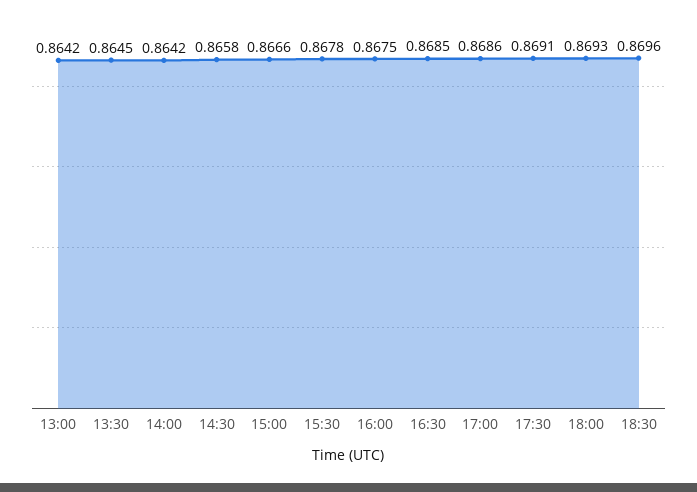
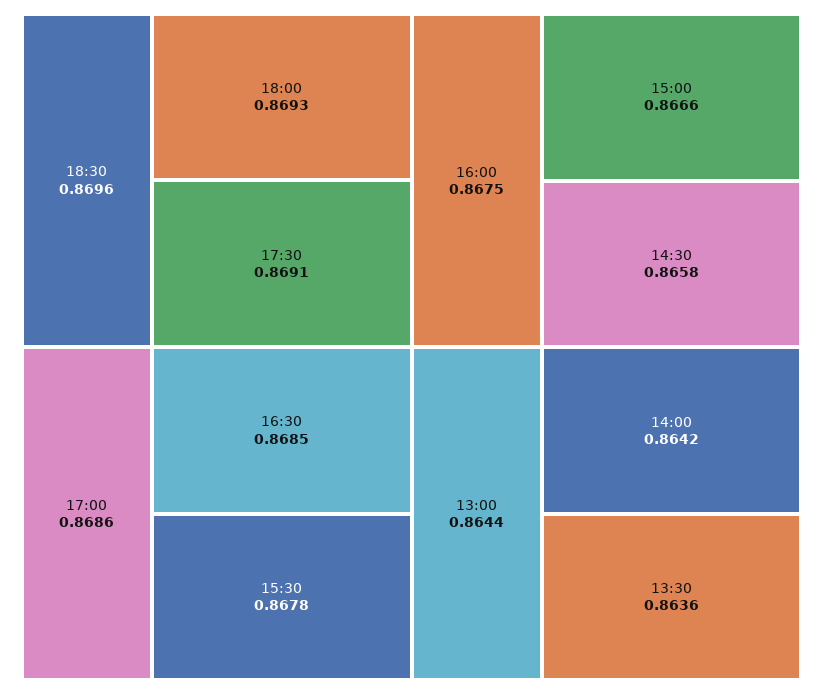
13:00: 0.8642 -> 0.8644
13:30: 0.8645 -> 0.8636

